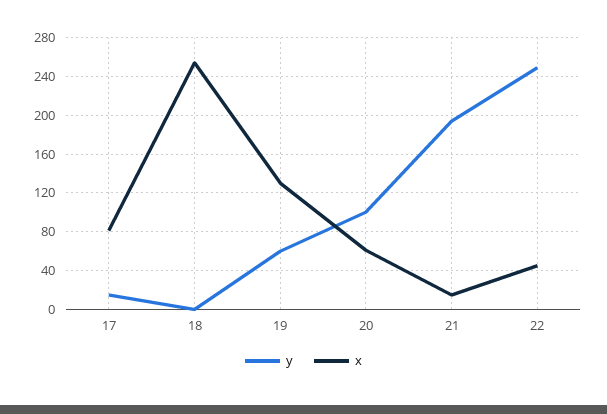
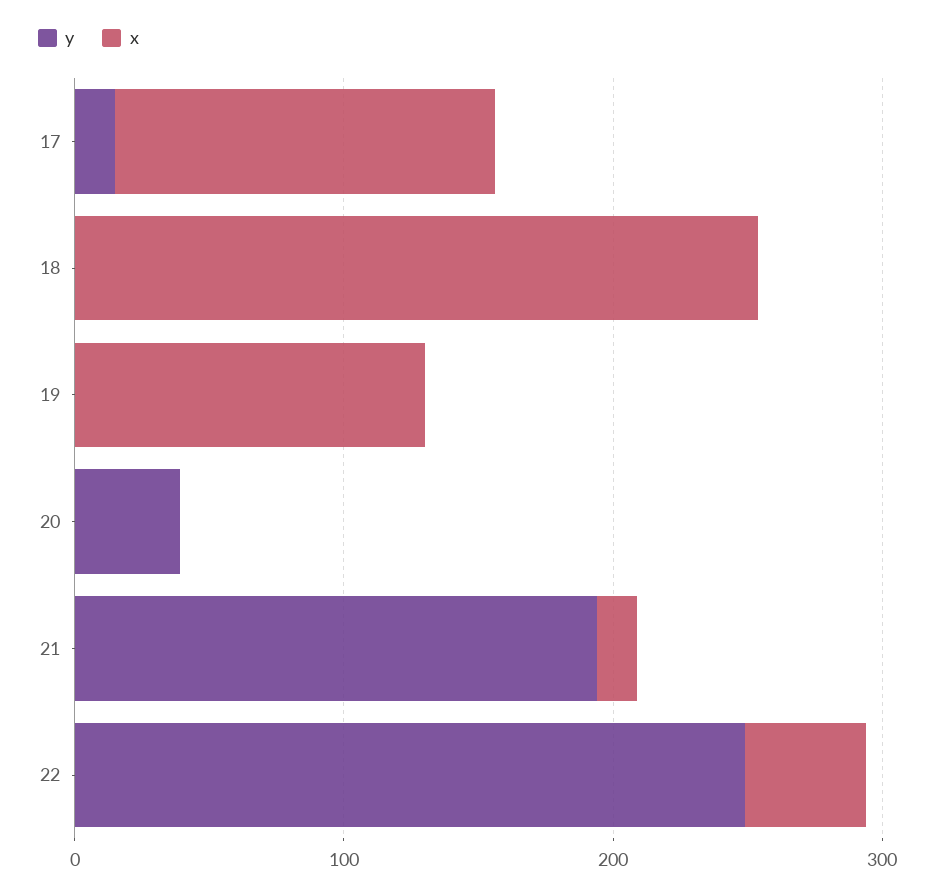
x, 17: 80 -> 140
y, 19: 60 -> 0
y, 20: 100 -> 40
x, 20: 60 -> 0

